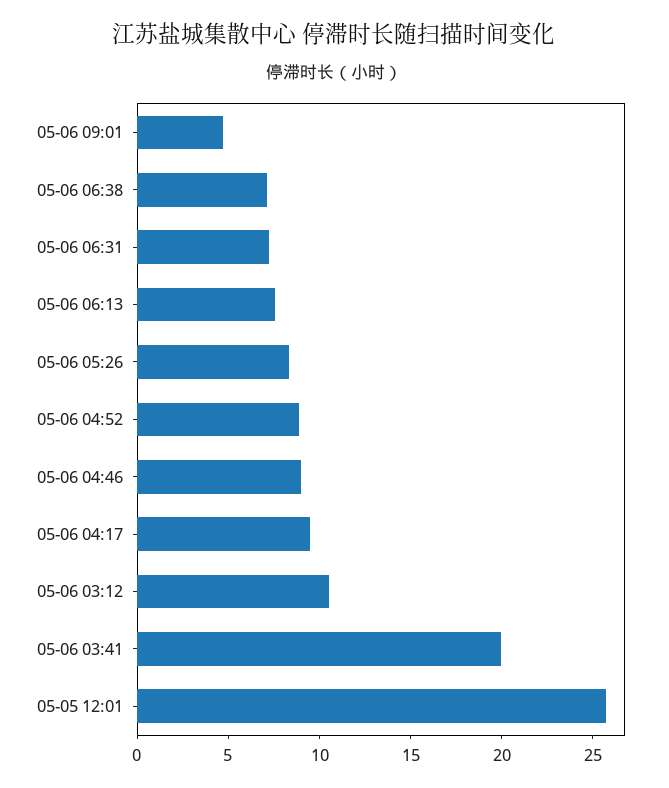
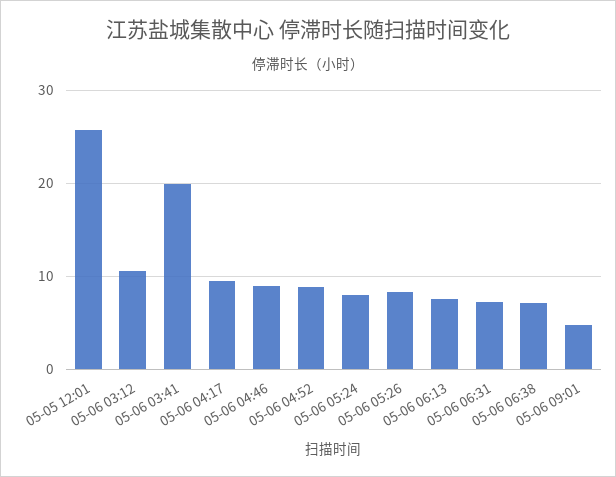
05-06 05:24: none -> 8

